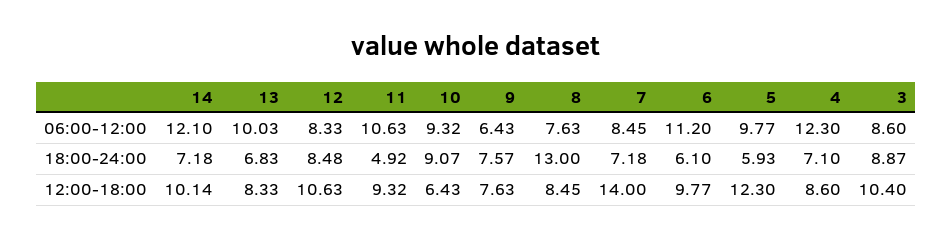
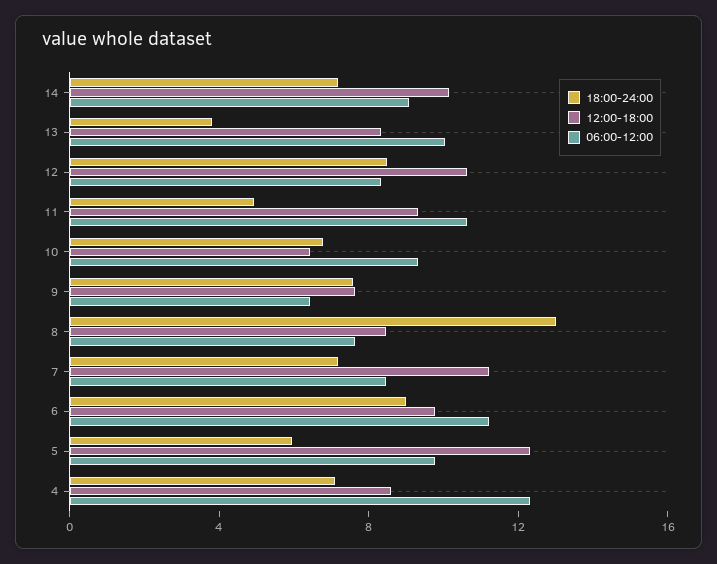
06:00-12:00, 14: 12.1 -> 9
06:00-12:00, 3: 8.6 -> none
18:00-24:00, 13: 6.83 -> 4
18:00-24:00, 10: 9.07 -> 7
18:00-24:00, 6: 6.1 -> 9
18:00-24:00, 3: 8.87 -> none
12:00-18:00, 7: 14 -> 11
12:00-18:00, 3: 10.4 -> none

